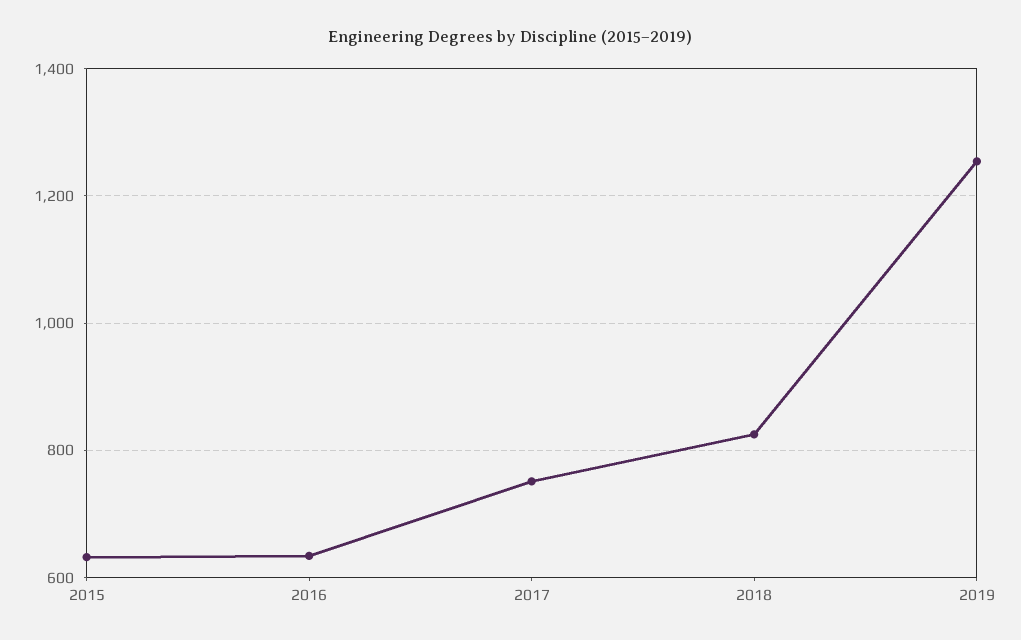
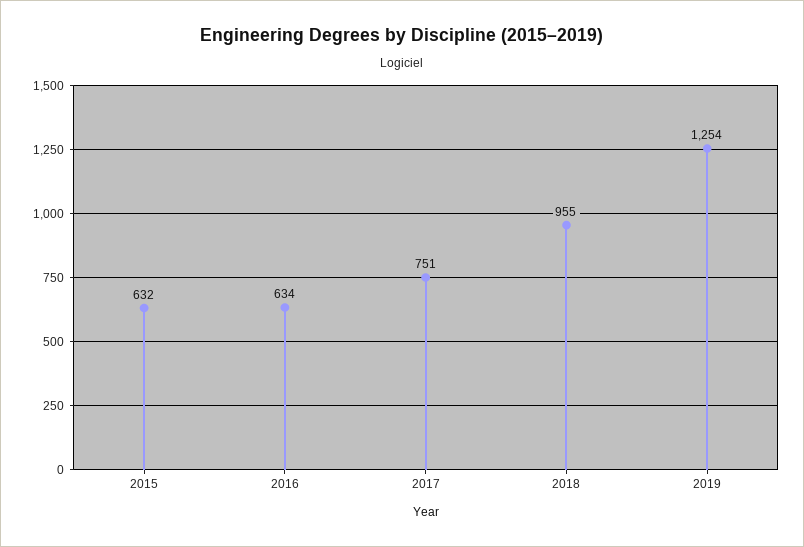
2018: 820 -> 955

